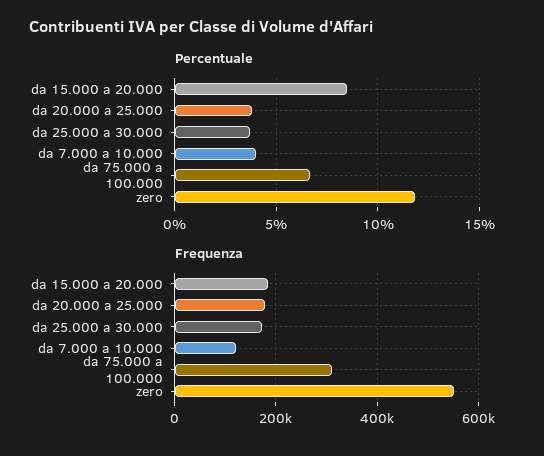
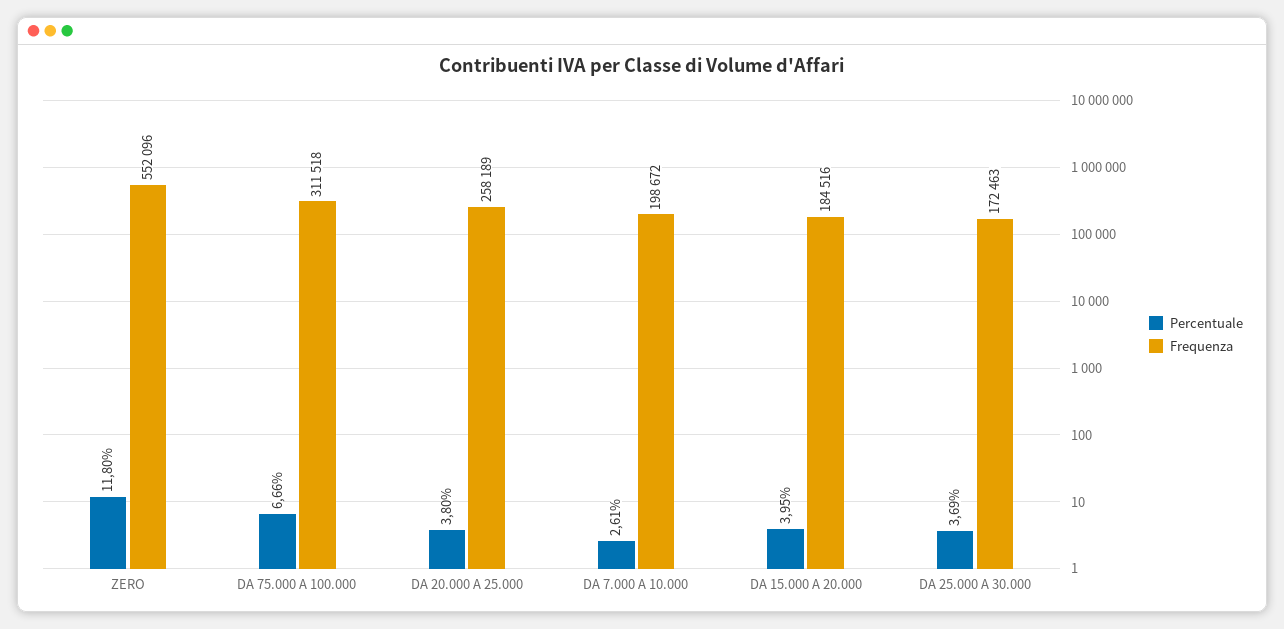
Percentuale, da 15.000 a 20.000: 8.5 -> 3.95
Percentuale, da 7.000 a 10.000: 4 -> 2.61
Frequenza, da 20.000 a 25.000: 180000 -> 258189
Frequenza, da 7.000 a 10.000: 120000 -> 198672

